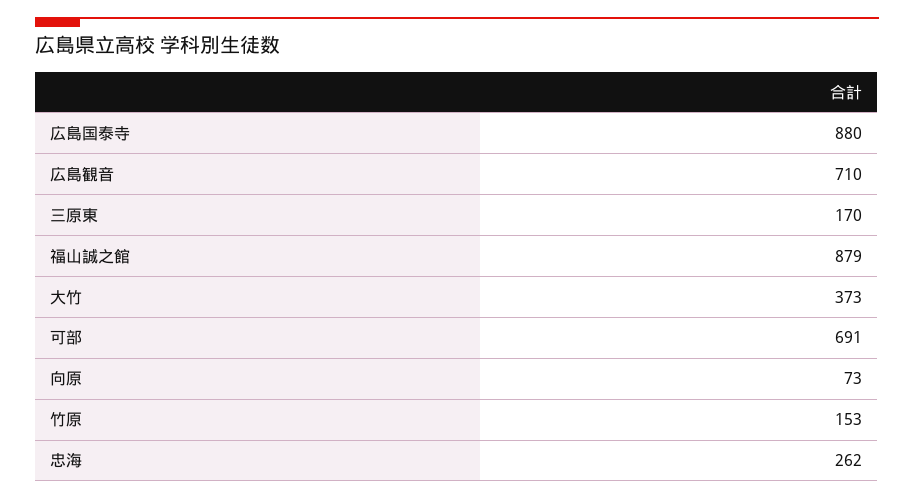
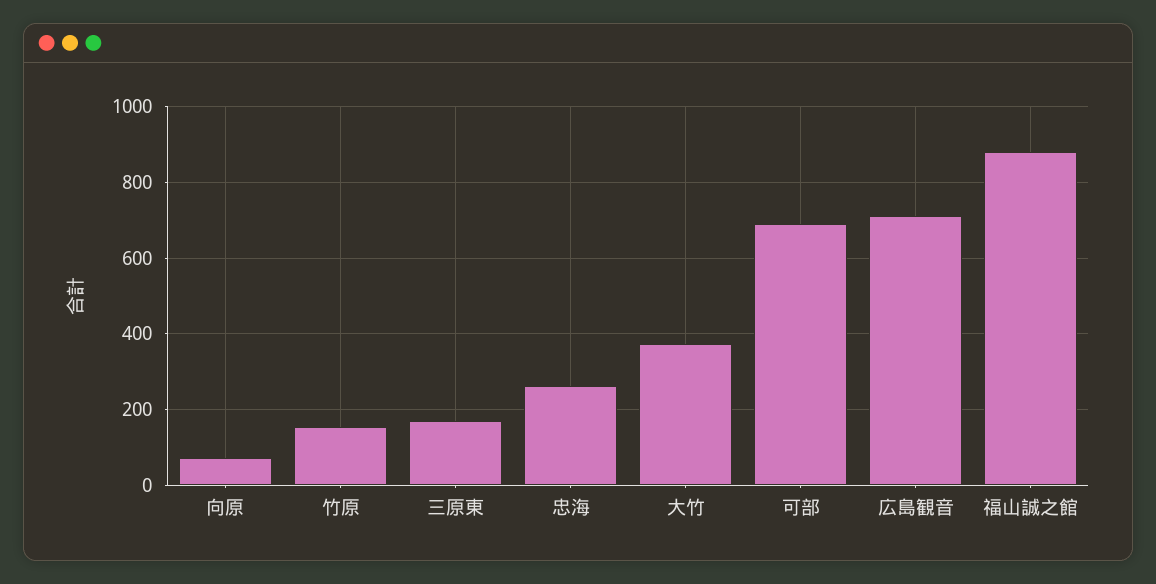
広島国泰寺: 880 -> none

